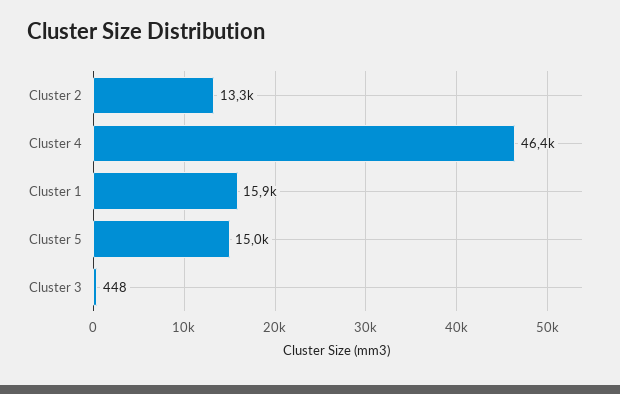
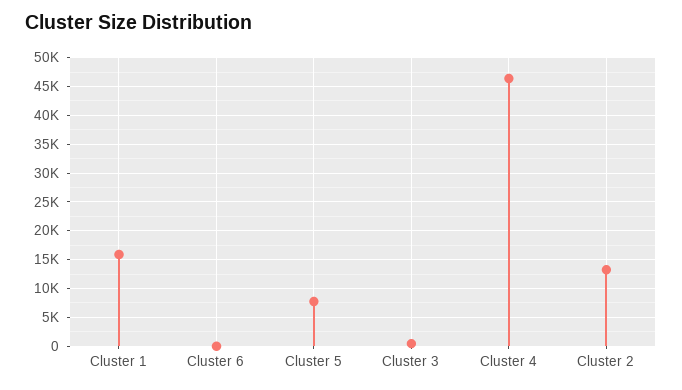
Cluster 5: 15000 -> 7500
Cluster 6: none -> 0

